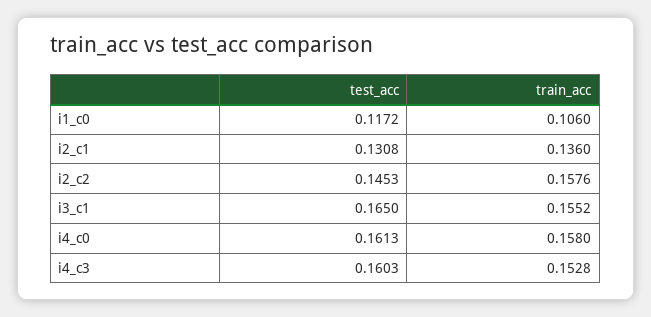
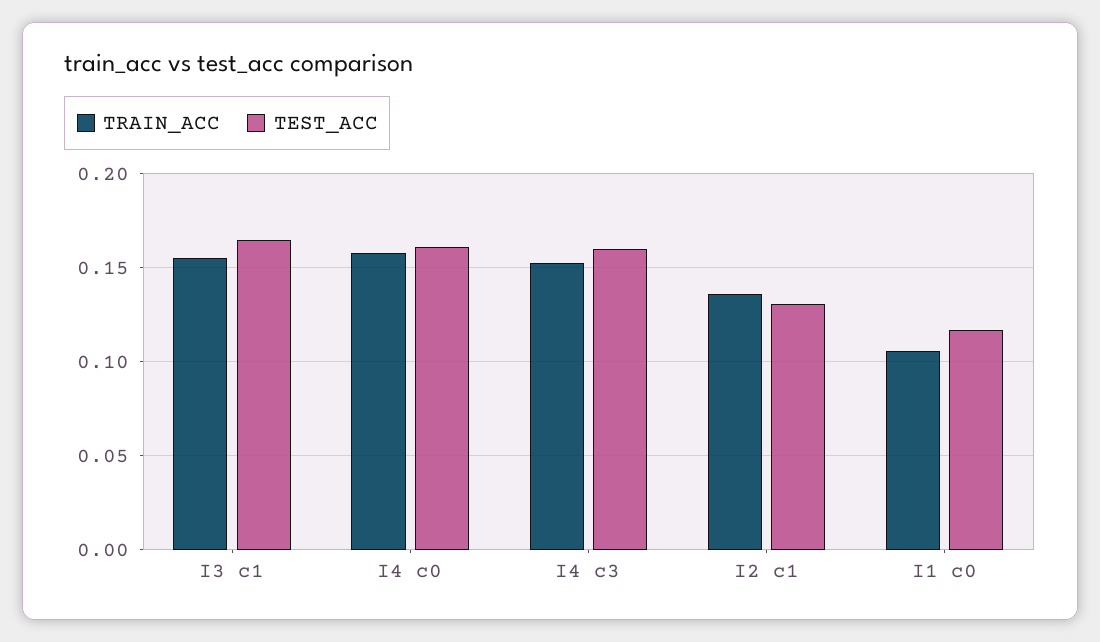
test_acc, i2_c2: 0.1453 -> none
train_acc, i2_c2: 0.1576 -> none

